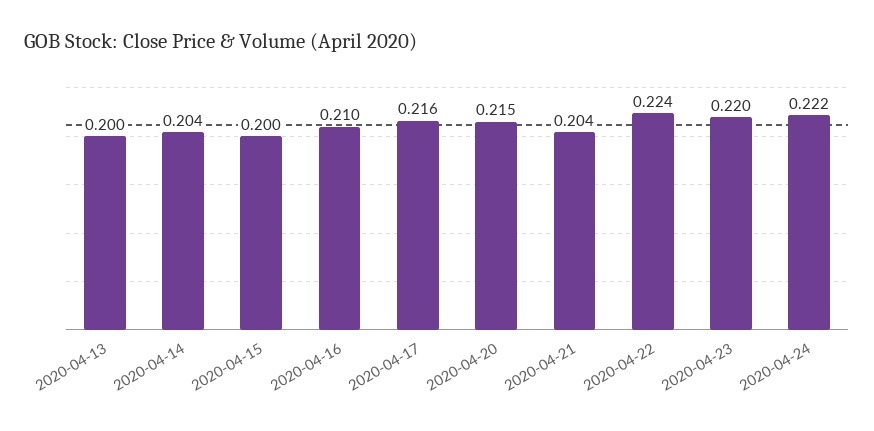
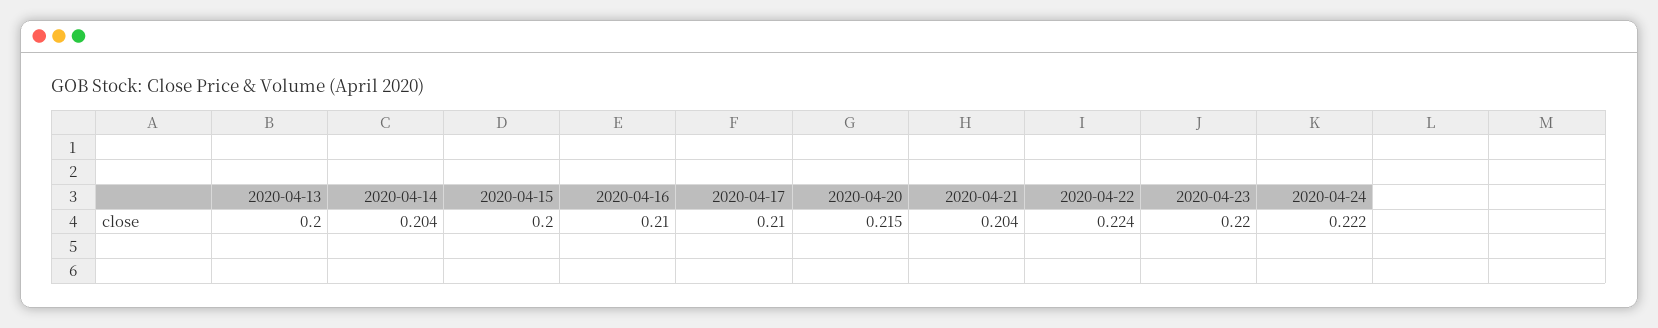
2020-04-17: 0.216 -> 0.21

